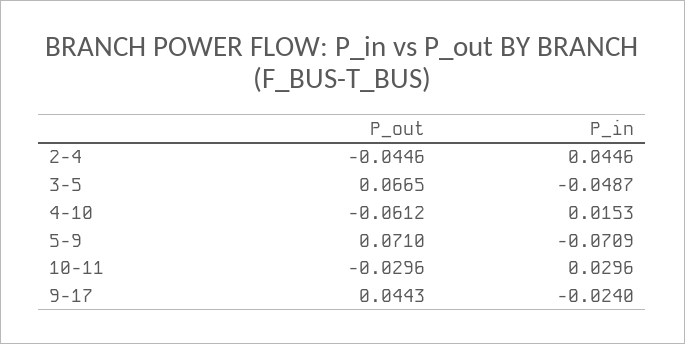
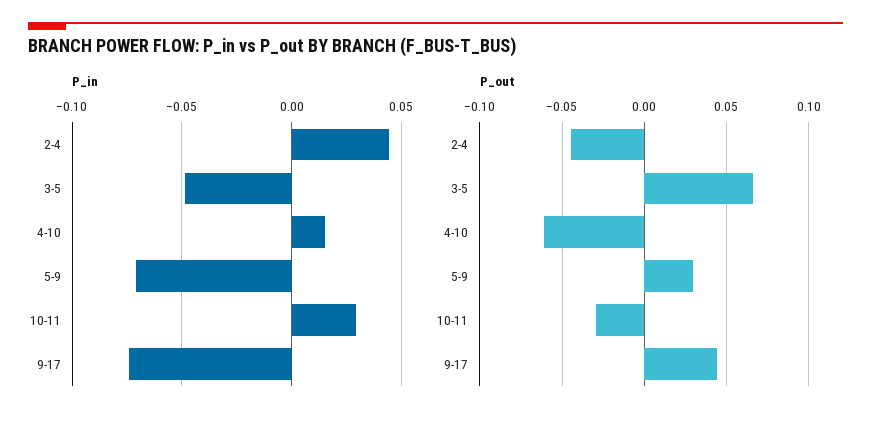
P_out, 5-9: 0.071 -> 0.03
P_in, 9-17: -0.024 -> -0.075

